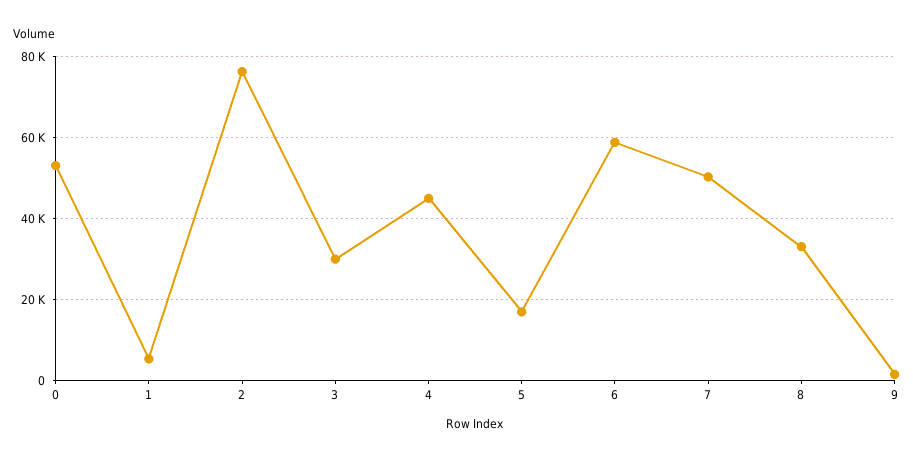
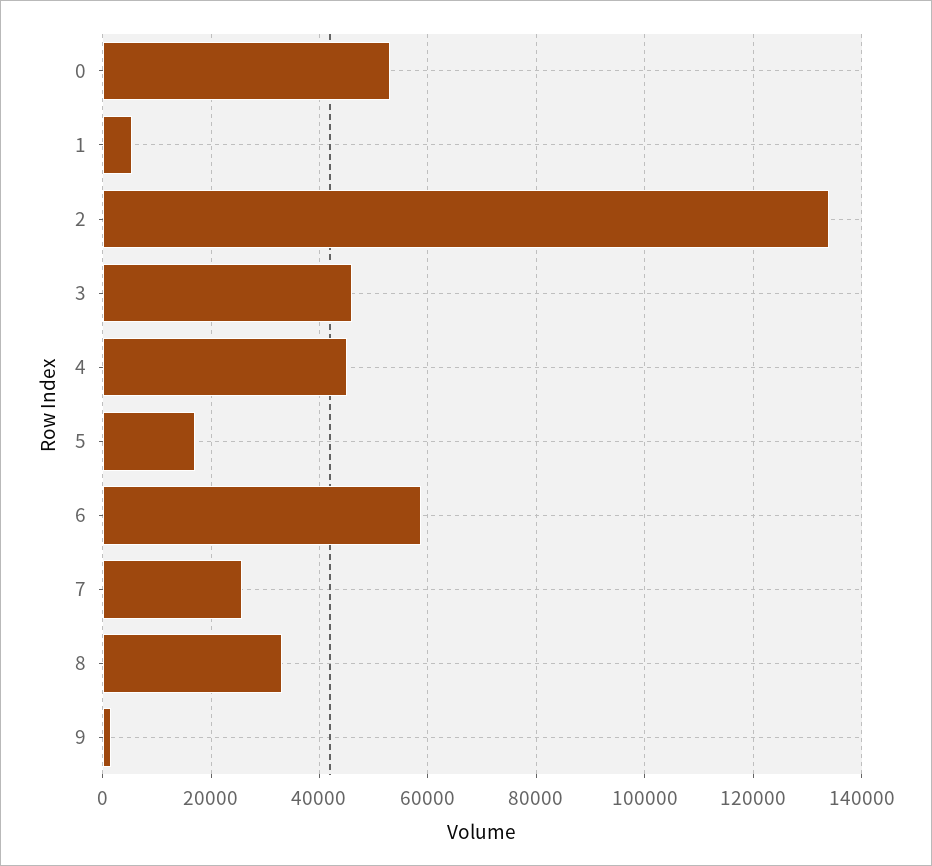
2: 76000 -> 134000
3: 30000 -> 46000
7: 50000 -> 26000

